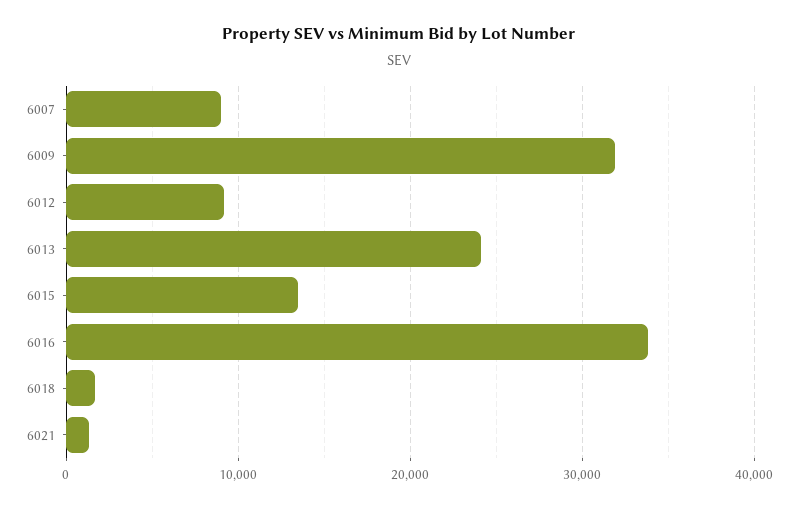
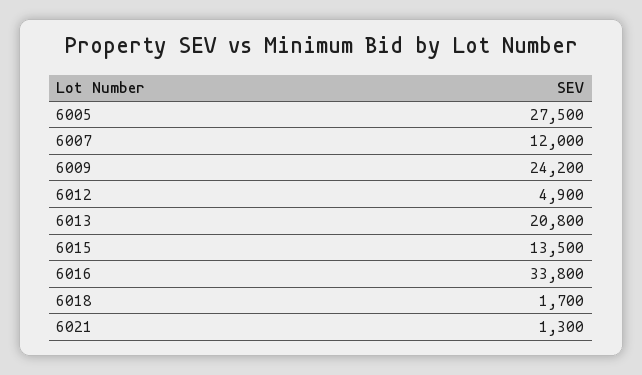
6007: 9000 -> 12000
6009: 32000 -> 24200
6012: 9000 -> 4900
6013: 24000 -> 20800
6005: none -> 27500

